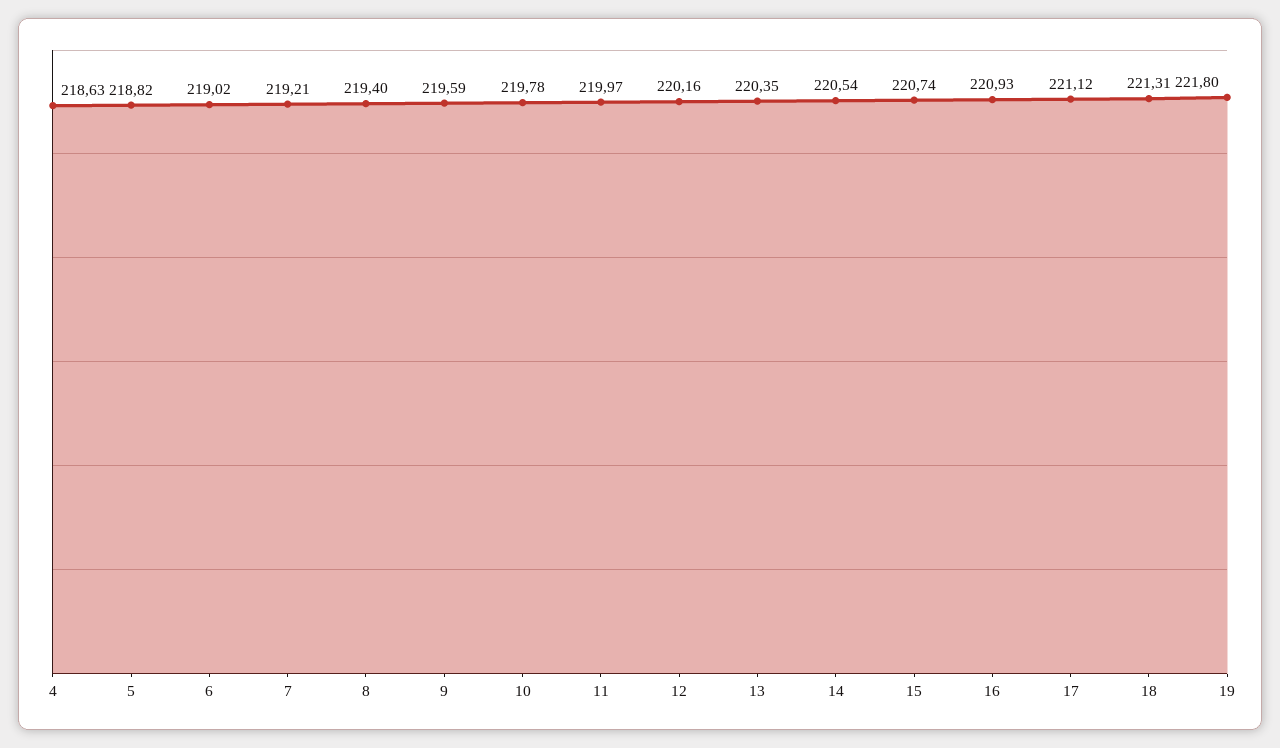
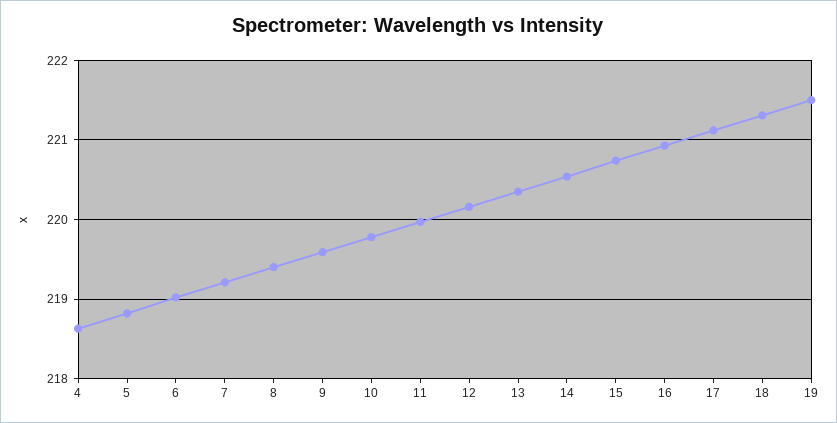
19: 221.8 -> 221.5

